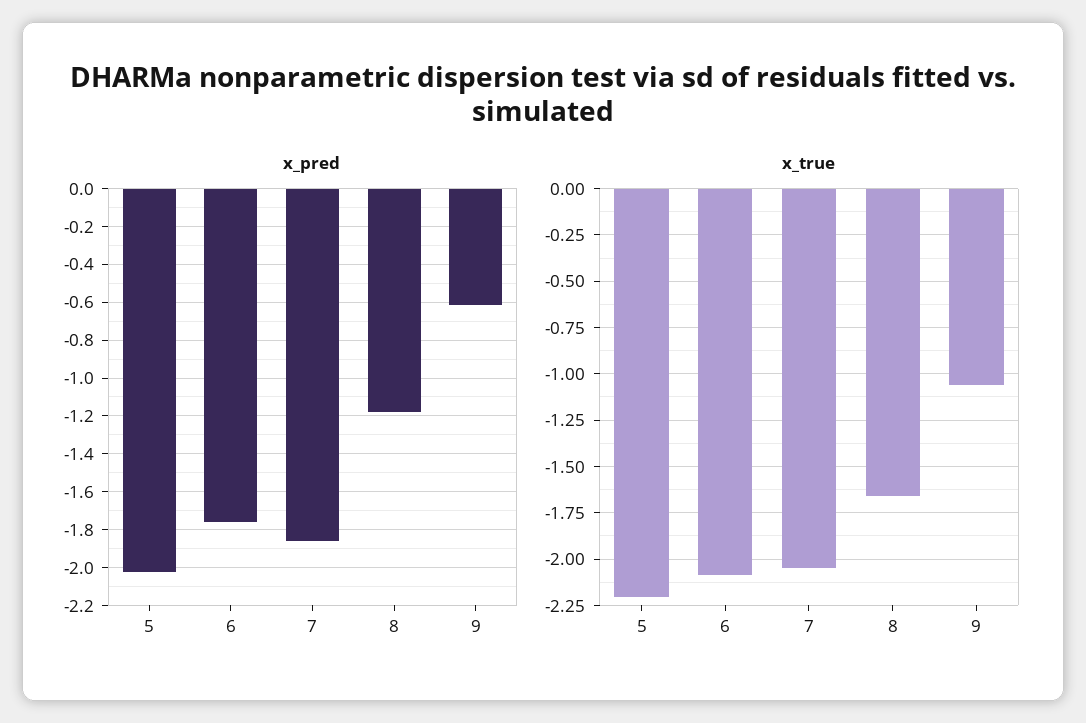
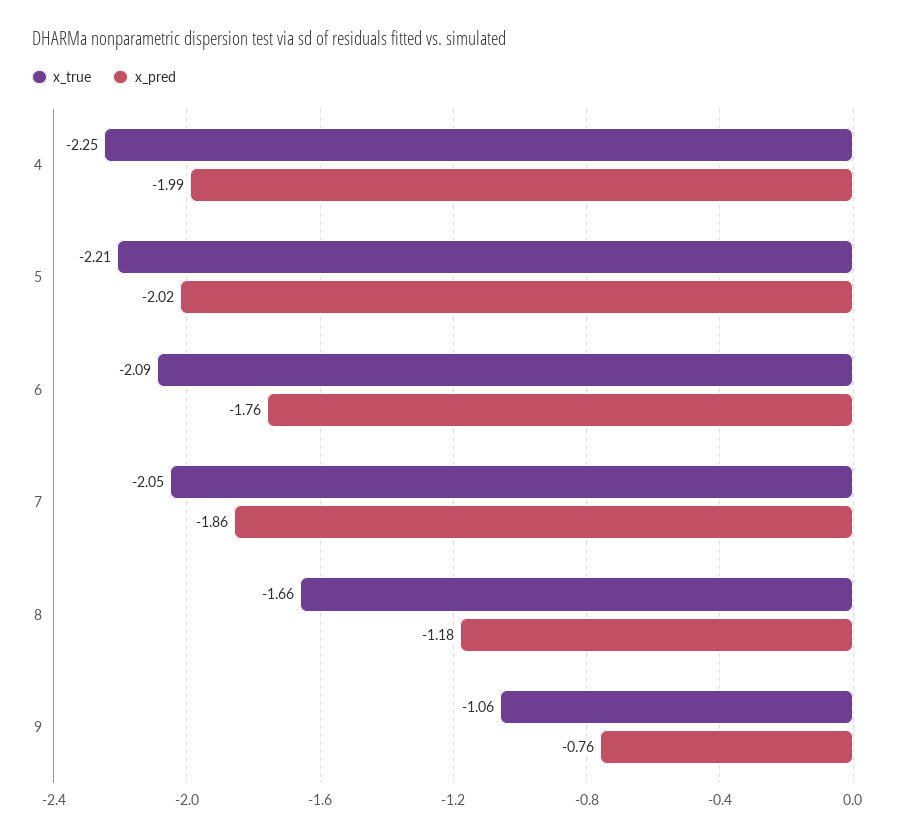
x_pred, 9: -0.6 -> -0.76
x_true, 4: none -> -2.25
x_pred, 4: none -> -1.99

